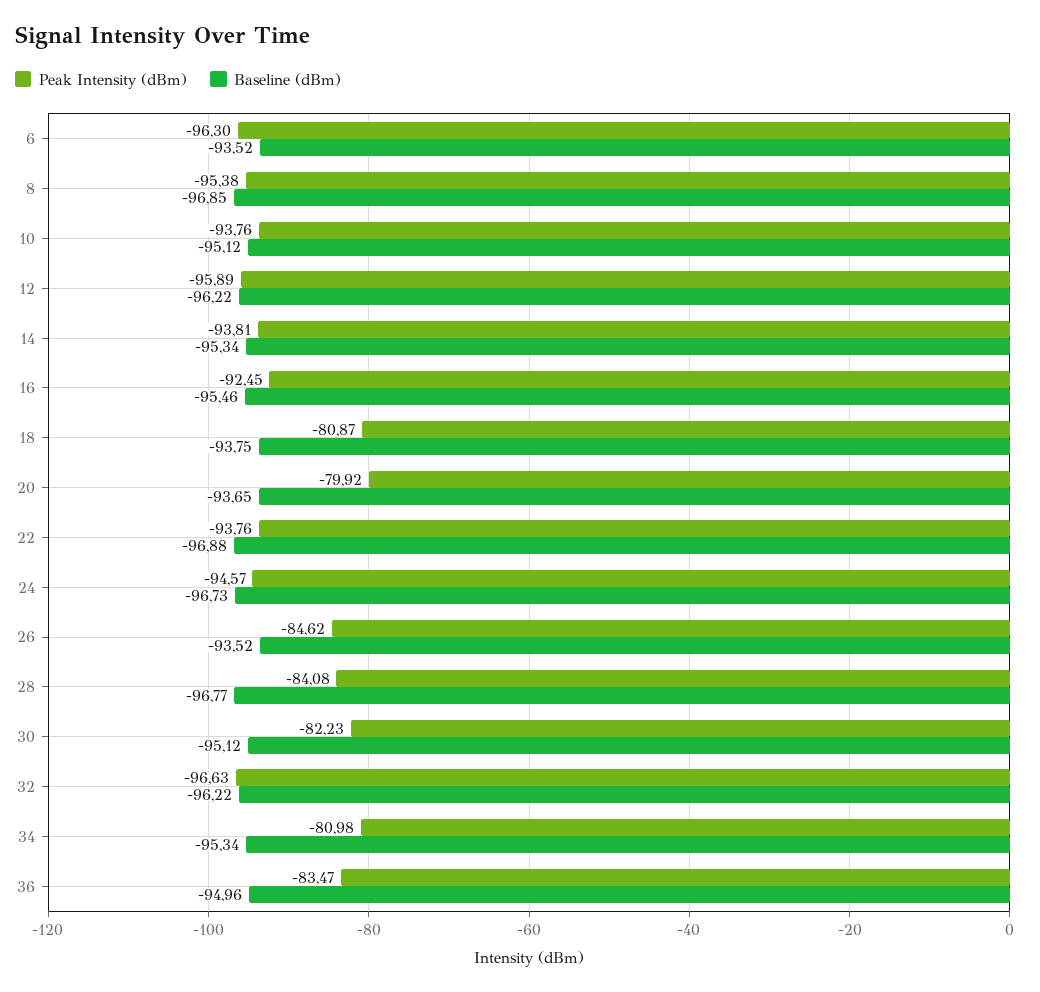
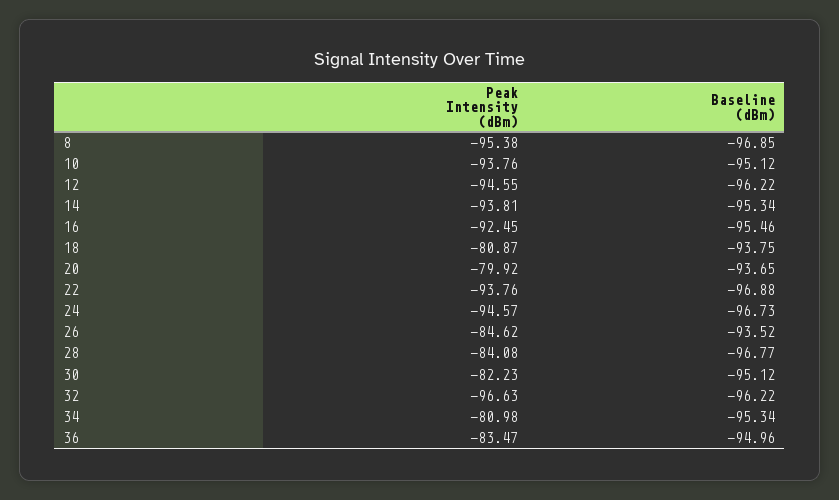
Peak Intensity (dBm), 6: -96.3 -> none
Baseline (dBm), 6: -93.52 -> none
Peak Intensity (dBm), 12: -95.89 -> -94.55

